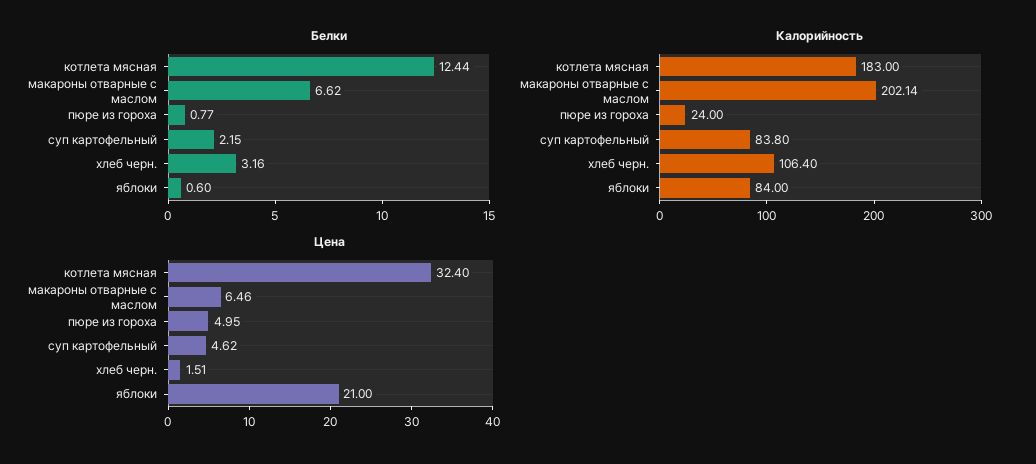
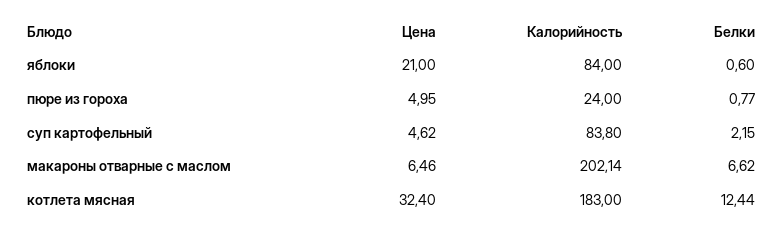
Белки, хлеб черн.: 3.16 -> none
Калорийность, хлеб черн.: 106.4 -> none
Цена, хлеб черн.: 1.51 -> none

